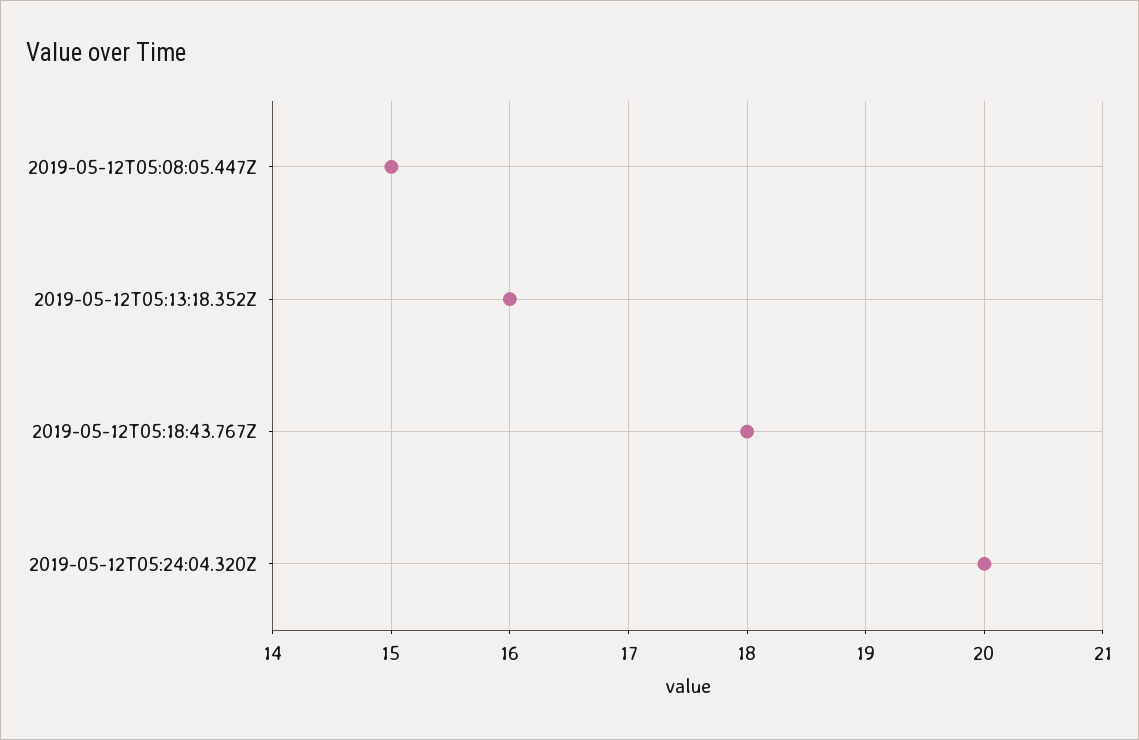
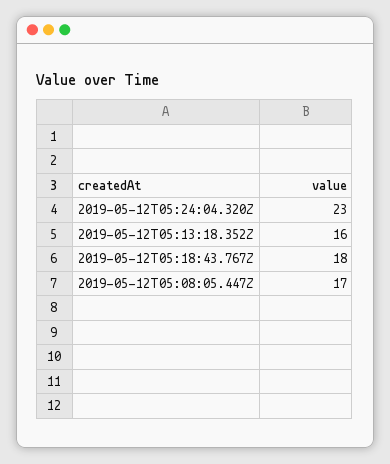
2019-05-12T05:08:05.447Z: 15 -> 17
2019-05-12T05:24:04.320Z: 20 -> 23

